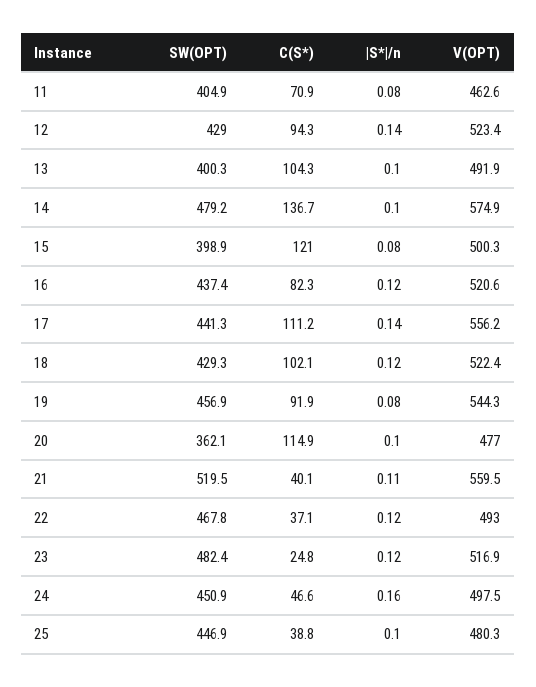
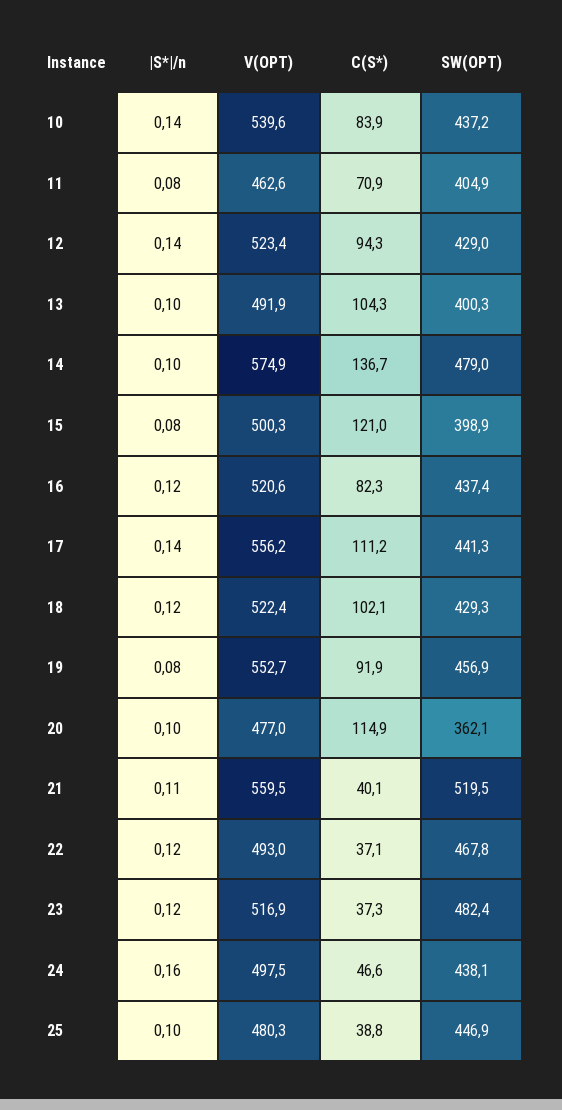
SW(OPT), 14: 479.2 -> 479
V(OPT), 19: 544.3 -> 552.7
C(S*), 23: 24.8 -> 37.3
SW(OPT), 24: 450.9 -> 438.1
|S*|/n, 10: none -> 0.14
V(OPT), 10: none -> 539.6
C(S*), 10: none -> 83.9
SW(OPT), 10: none -> 437.2

